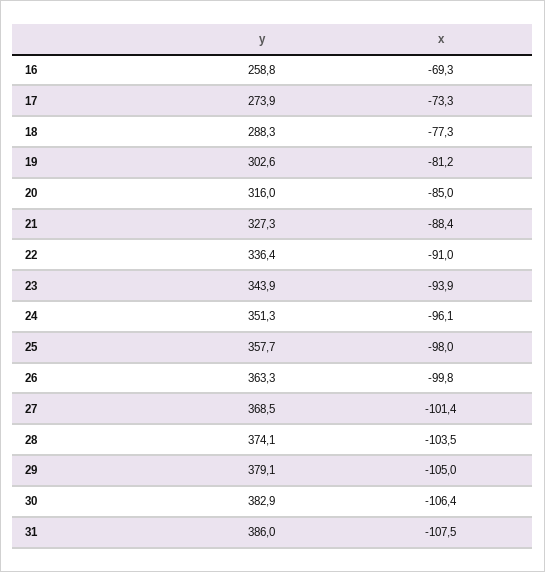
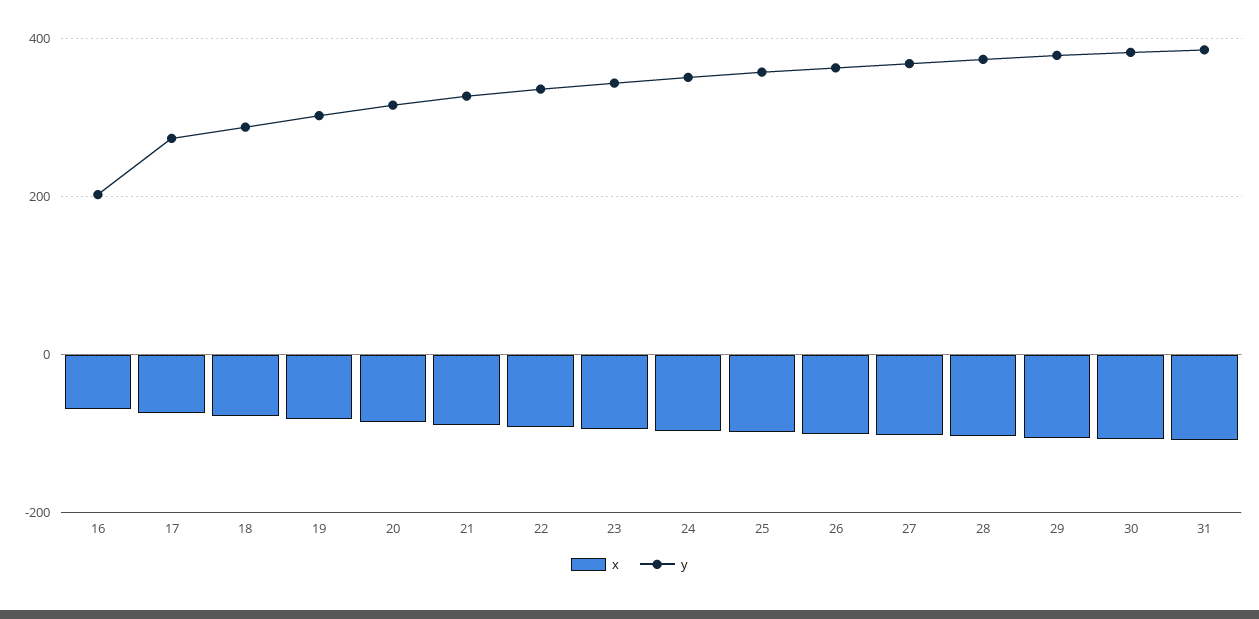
y, 16: 258.8 -> 200

